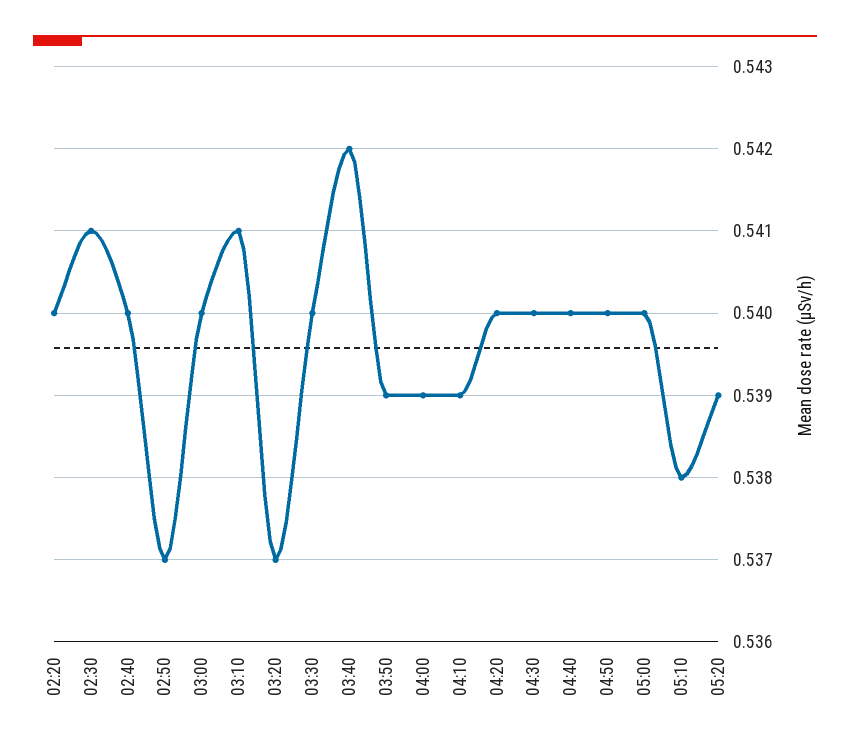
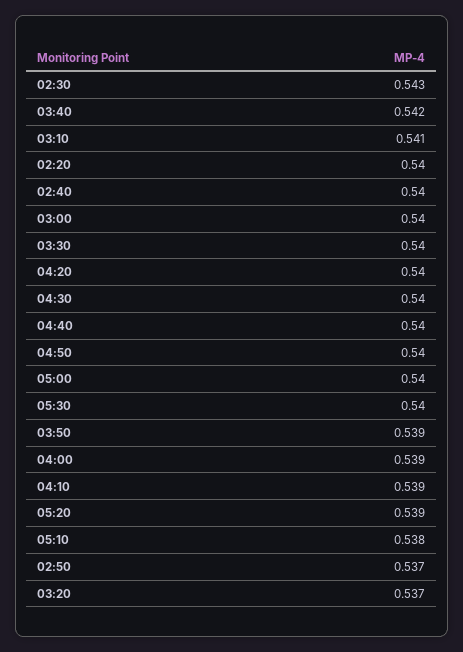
02:30: 0.541 -> 0.543
05:30: none -> 0.54

